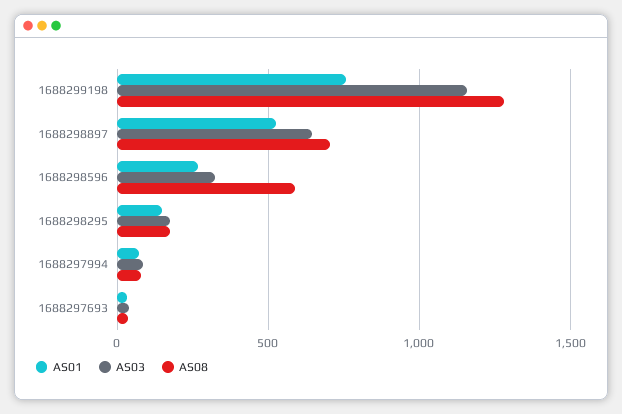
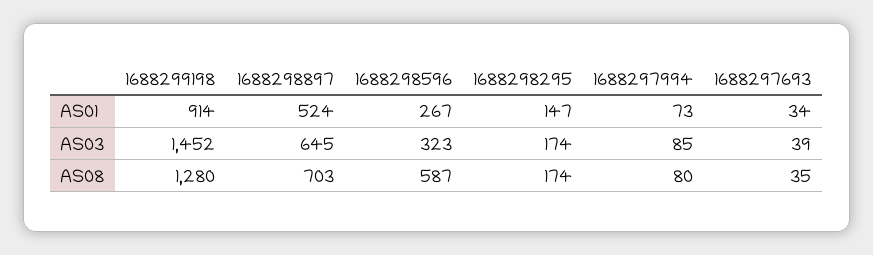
AS01, 1688299198: 750 -> 914
AS03, 1688299198: 1150 -> 1452

